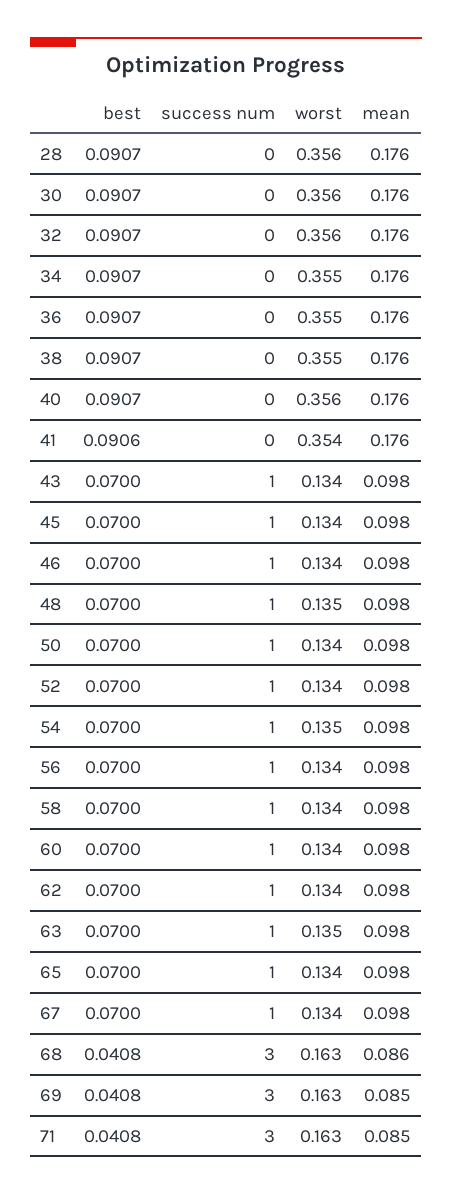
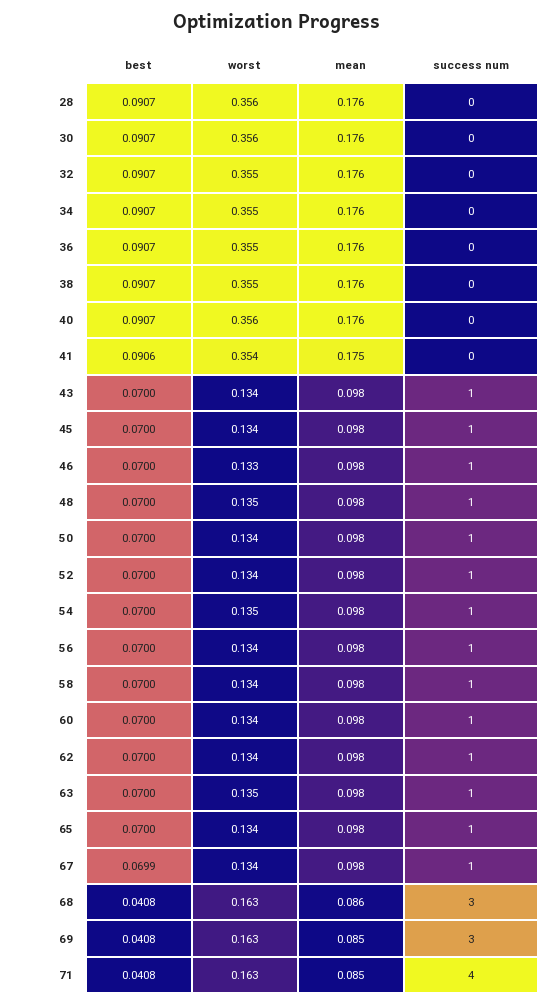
worst, 32: 0.356 -> 0.355
mean, 41: 0.176 -> 0.175
worst, 46: 0.134 -> 0.133
best, 67: 0.07 -> 0.0699
success num, 71: 3 -> 4

